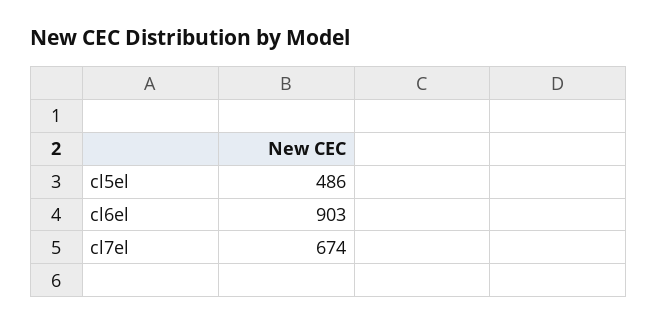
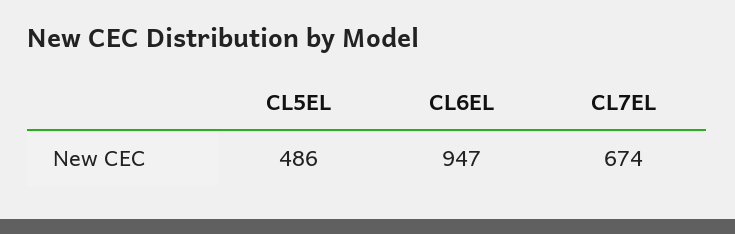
cl6el: 903 -> 947

